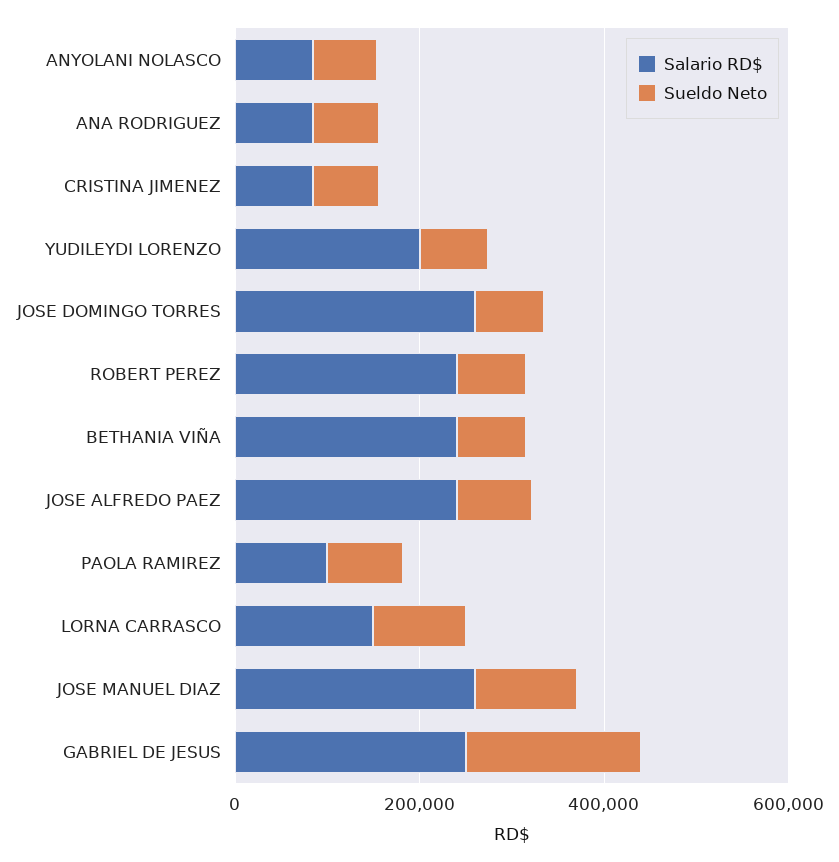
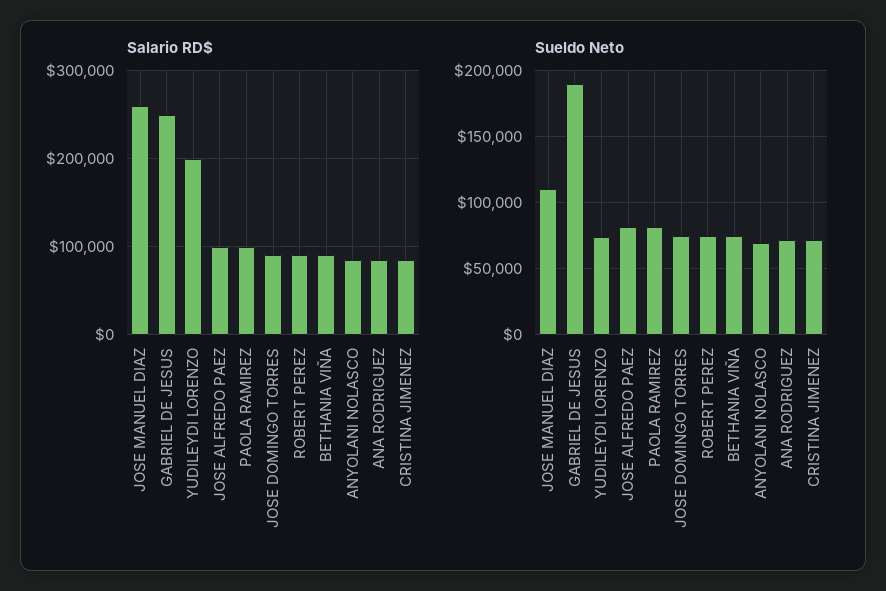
Salario RD$, JOSE DOMINGO TORRES: 250000 -> 90000
Salario RD$, ROBERT PEREZ: 250000 -> 90000
Salario RD$, BETHANIA VIÑA: 250000 -> 90000
Salario RD$, JOSE ALFREDO PAEZ: 250000 -> 100000
Salario RD$, LORNA CARRASCO: 150000 -> none
Sueldo Neto, LORNA CARRASCO: 100000 -> none

